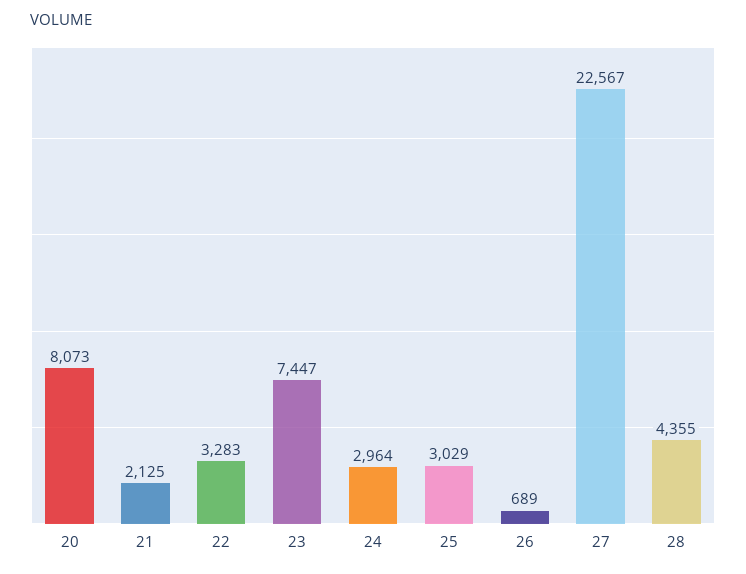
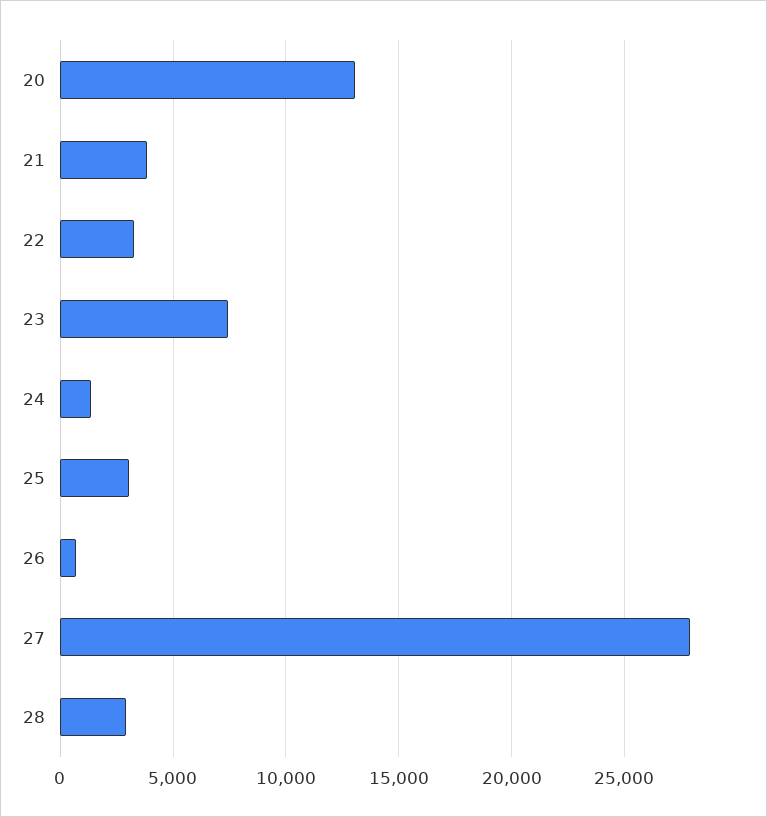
20: 8073 -> 13000
21: 2125 -> 4000
24: 2964 -> 1500
27: 22567 -> 28000
28: 4355 -> 3000

